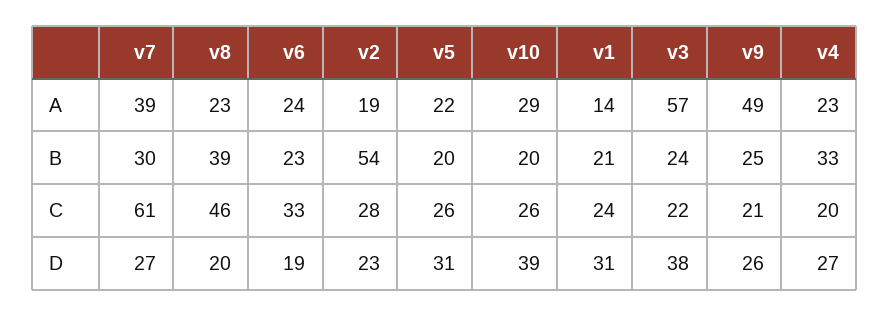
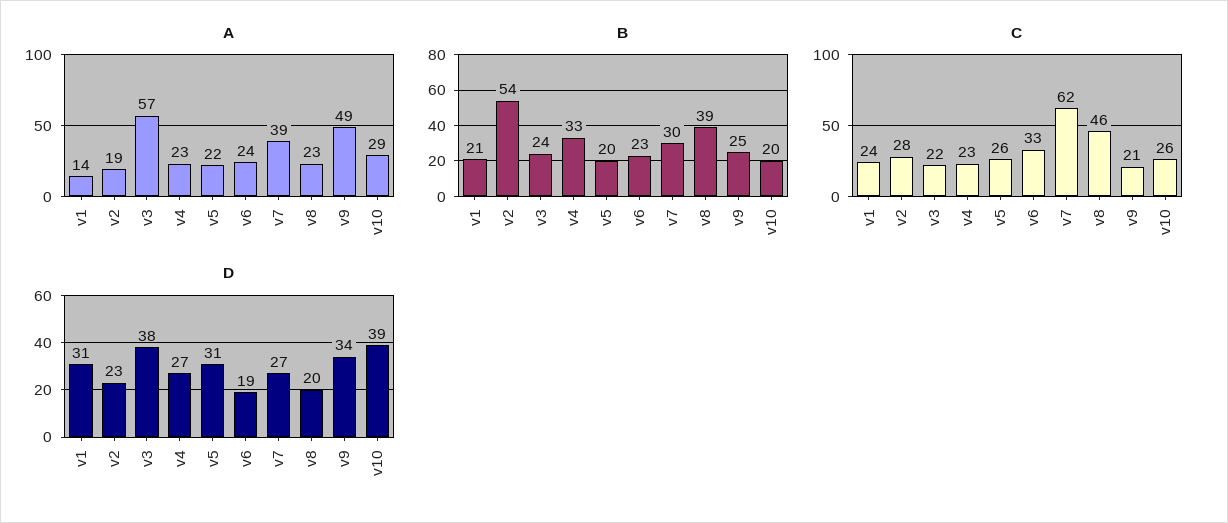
C, v7: 61 -> 62
C, v4: 20 -> 23
D, v9: 26 -> 34

